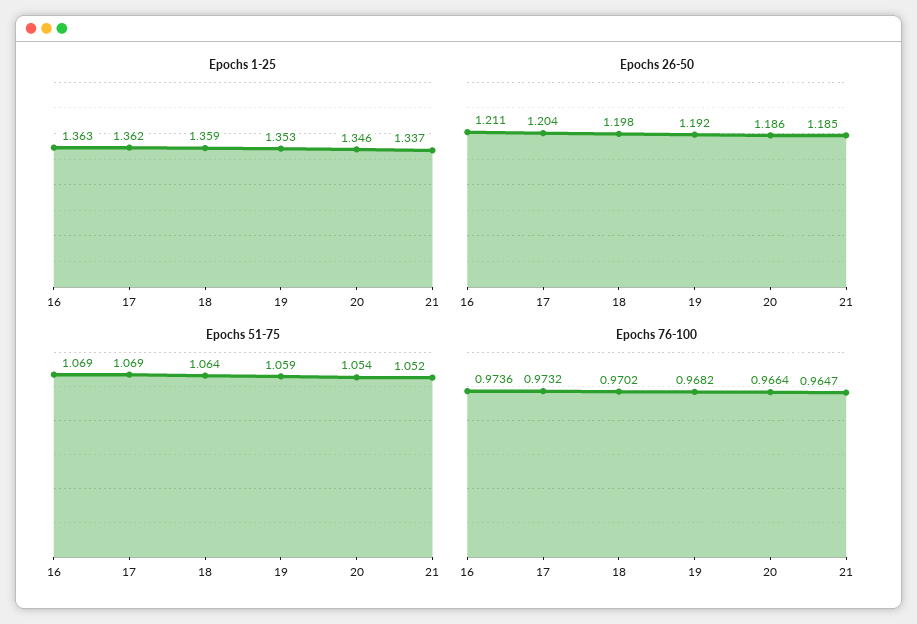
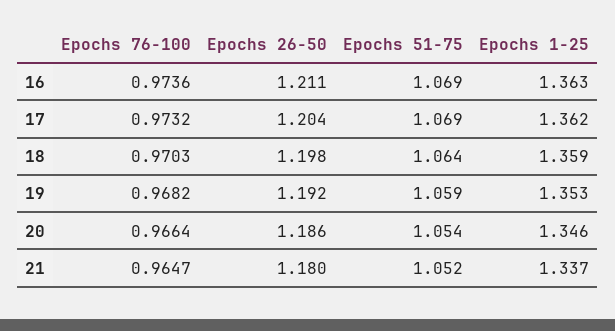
Epochs 26-50, 21: 1.185 -> 1.18
Epochs 76-100, 18: 0.9702 -> 0.9703

